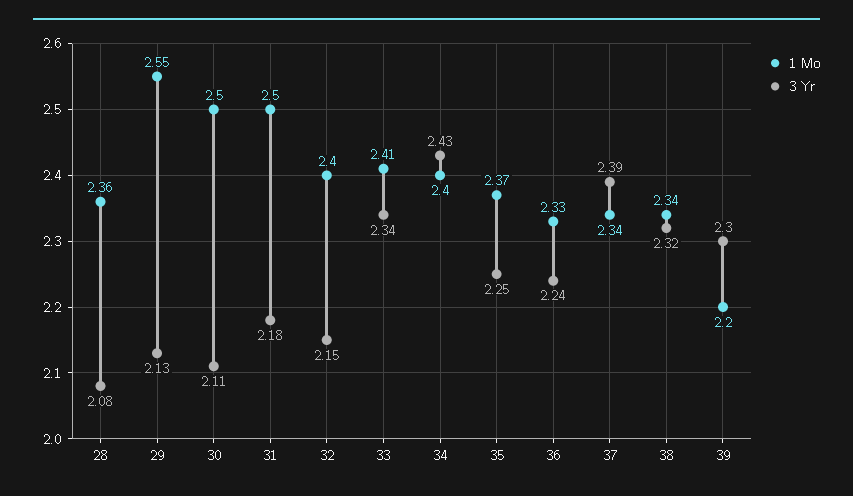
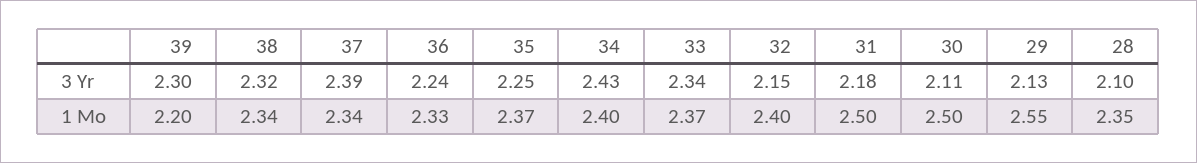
1 Mo, 28: 2.36 -> 2.35
3 Yr, 28: 2.08 -> 2.1
1 Mo, 33: 2.41 -> 2.37

